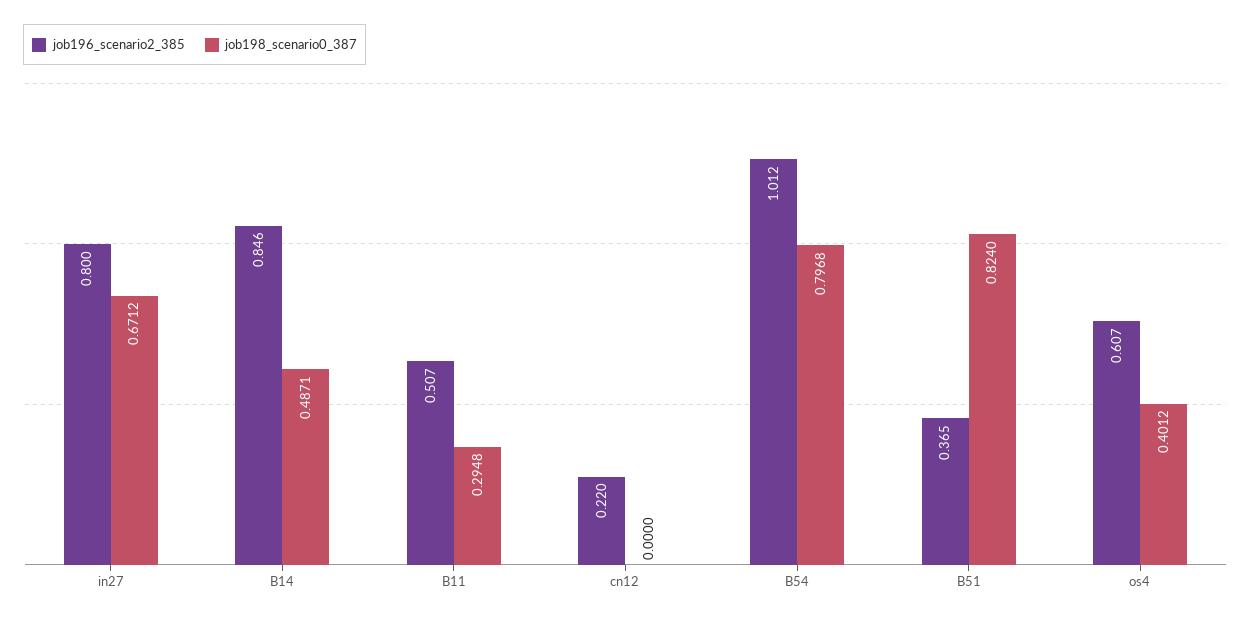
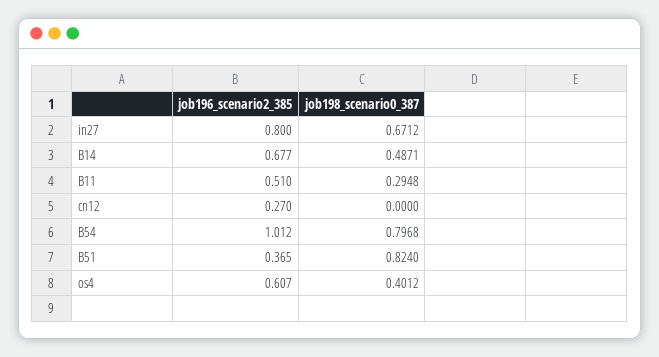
job196_scenario2_385, B14: 0.846 -> 0.677
job196_scenario2_385, B11: 0.507 -> 0.51
job196_scenario2_385, cn12: 0.22 -> 0.27

